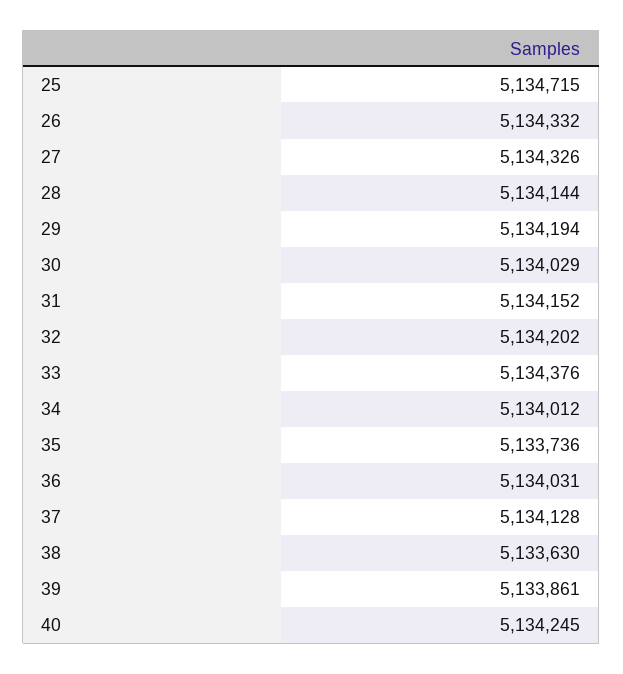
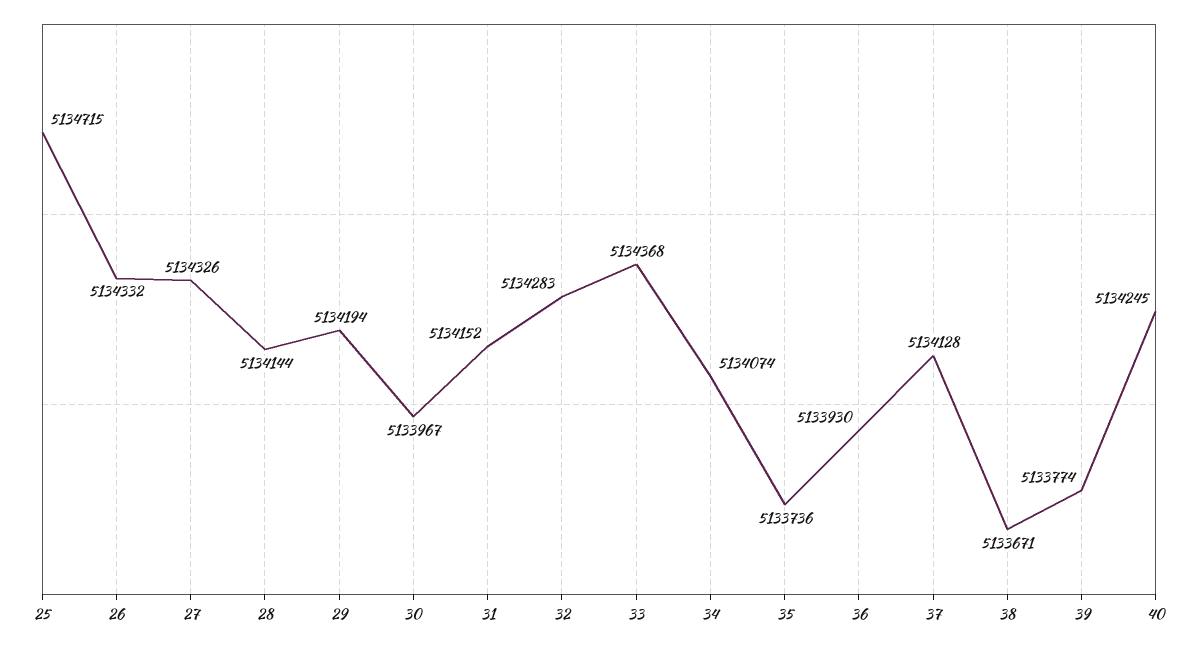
30: 5134029 -> 5133967
32: 5134202 -> 5134283
33: 5134376 -> 5134368
34: 5134012 -> 5134074
36: 5134031 -> 5133930
38: 5133630 -> 5133671
39: 5133861 -> 5133774

